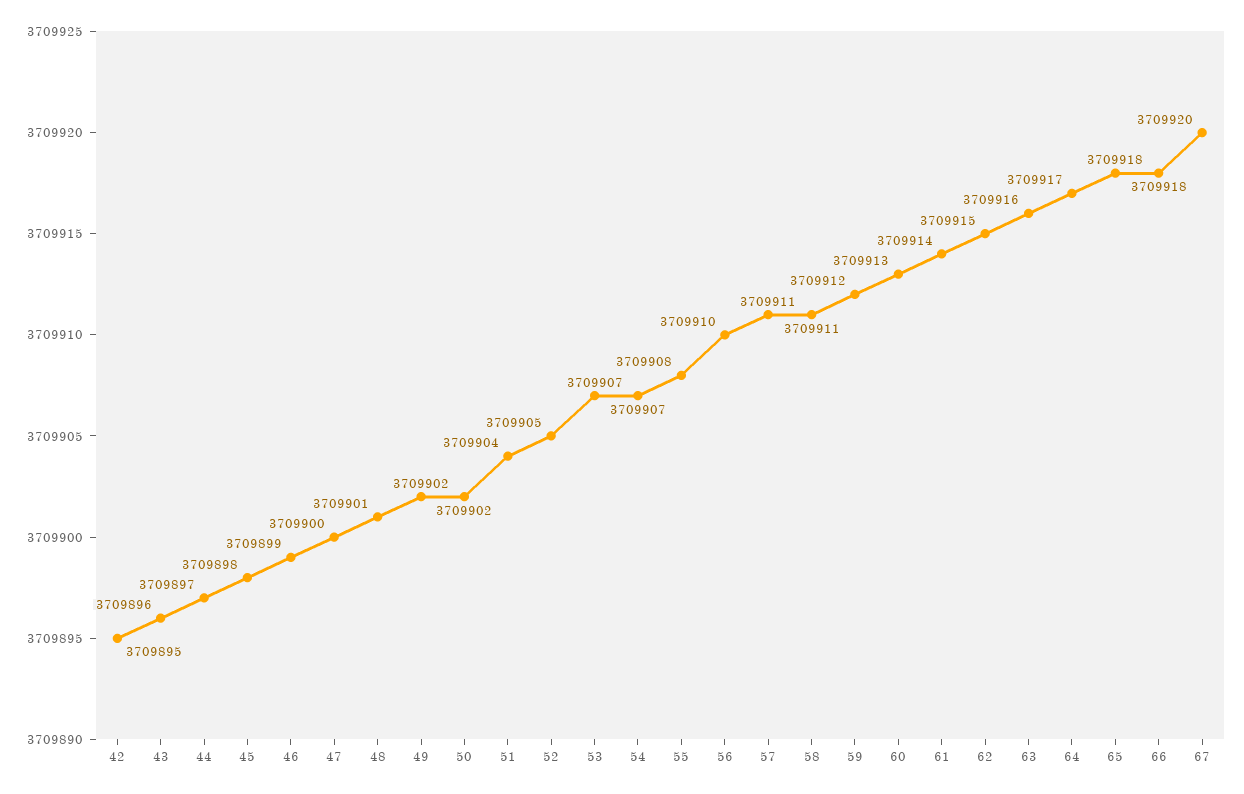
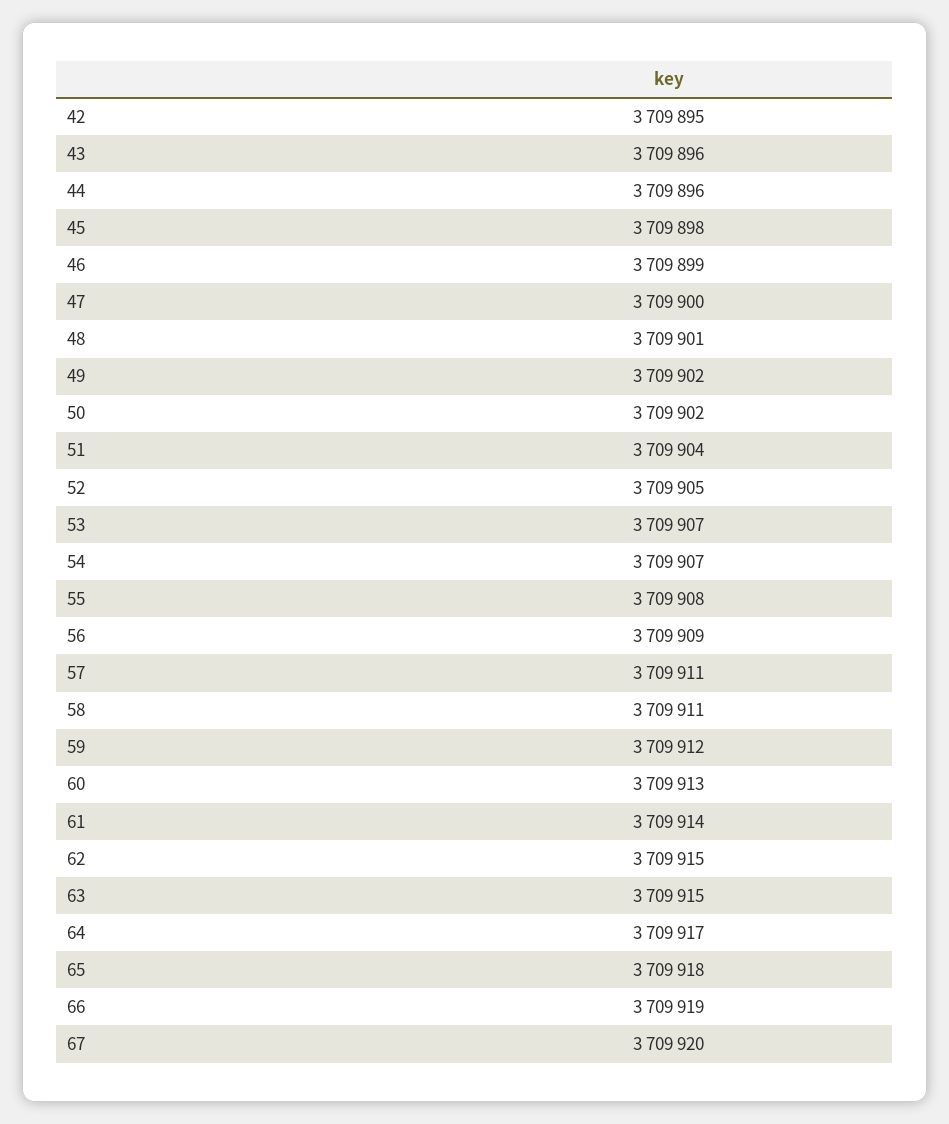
44: 3709897 -> 3709896
56: 3709910 -> 3709909
63: 3709916 -> 3709915
66: 3709918 -> 3709919

